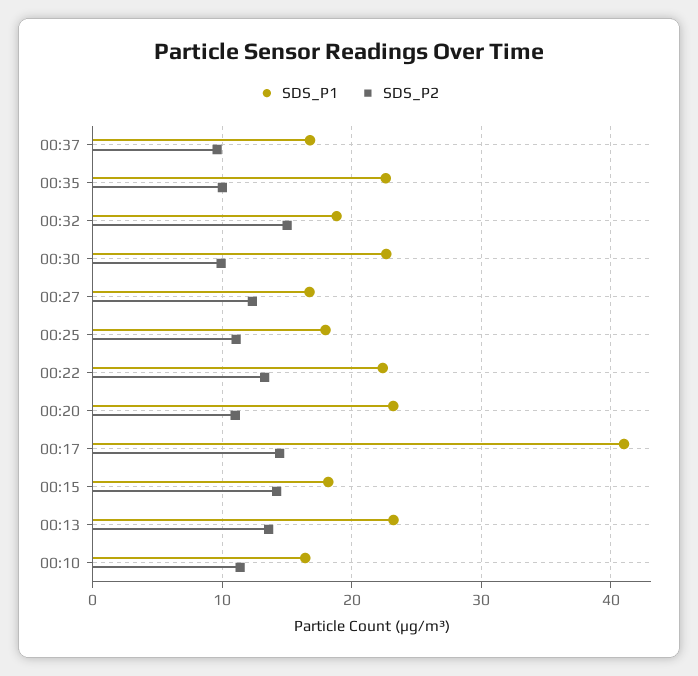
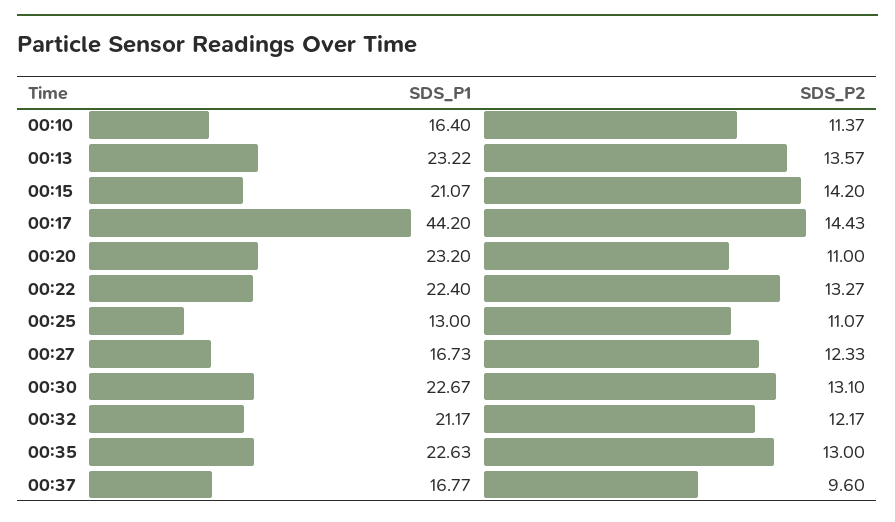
SDS_P2, 00:35: 10 -> 13
SDS_P1, 00:32: 19 -> 21.17
SDS_P2, 00:32: 15 -> 12.17
SDS_P2, 00:30: 10 -> 13.1
SDS_P1, 00:25: 18 -> 13
SDS_P1, 00:17: 41 -> 44.2
SDS_P1, 00:15: 18 -> 21.07

